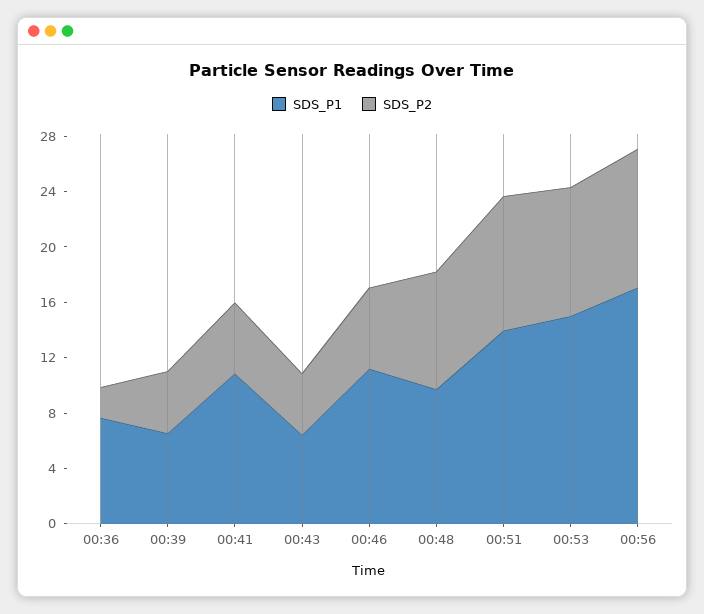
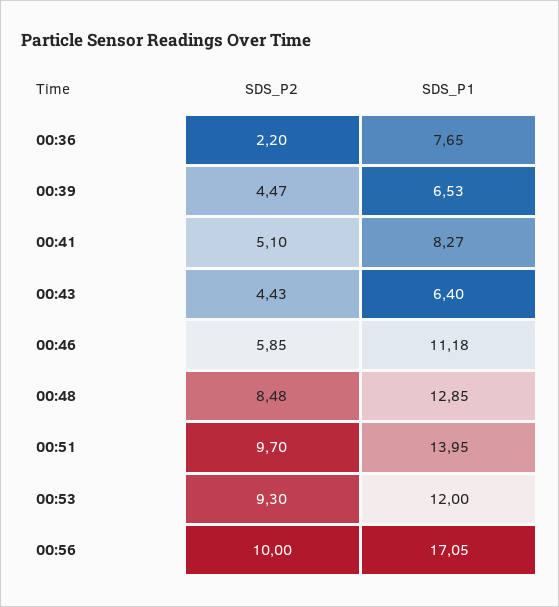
SDS_P1, 00:41: 11 -> 8.27
SDS_P1, 00:48: 10 -> 12.85
SDS_P1, 00:53: 15 -> 12

